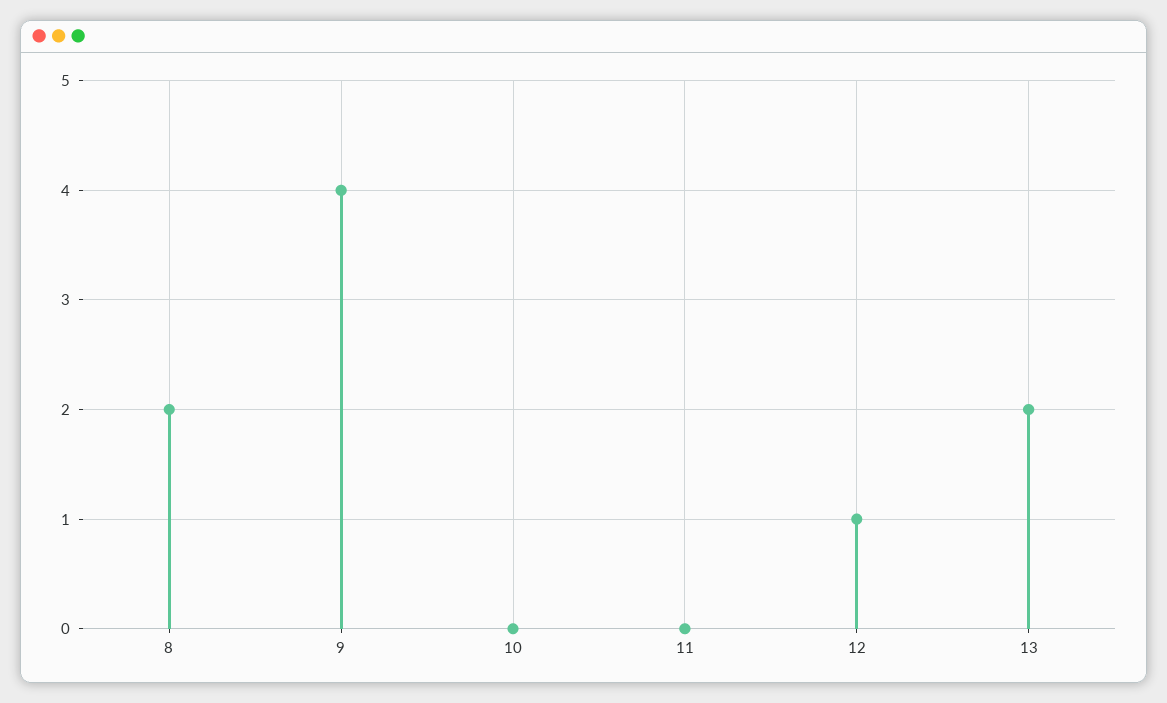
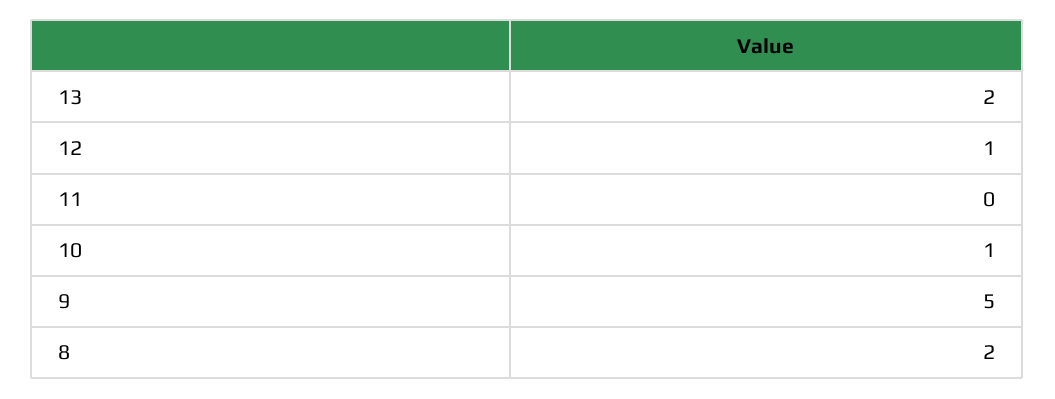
9: 4 -> 5
10: 0 -> 1

